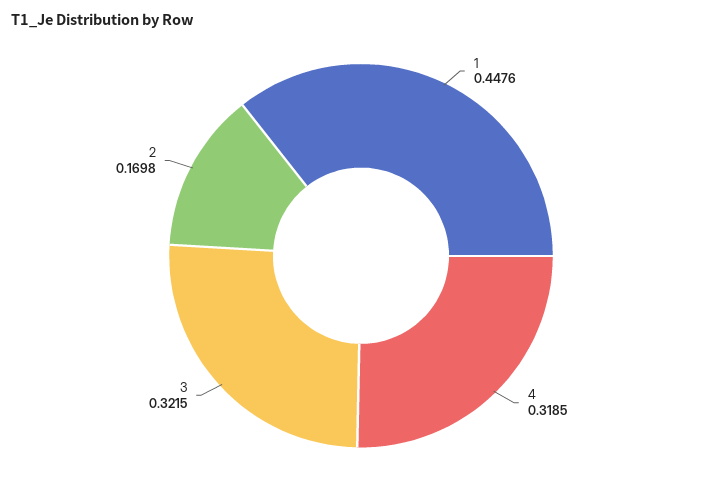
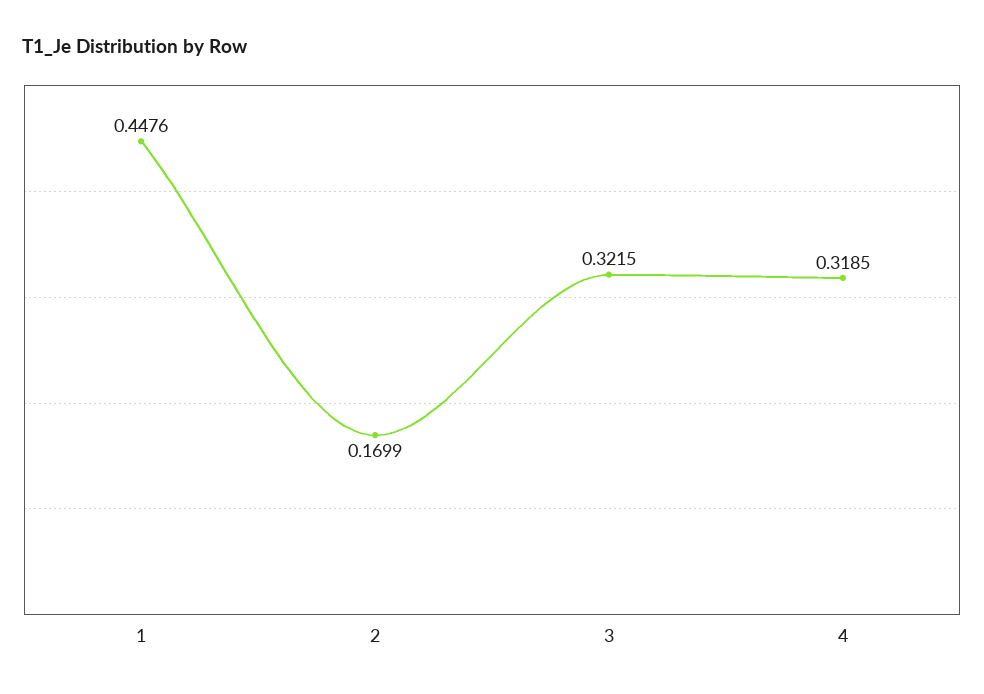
2: 0.1698 -> 0.1699

